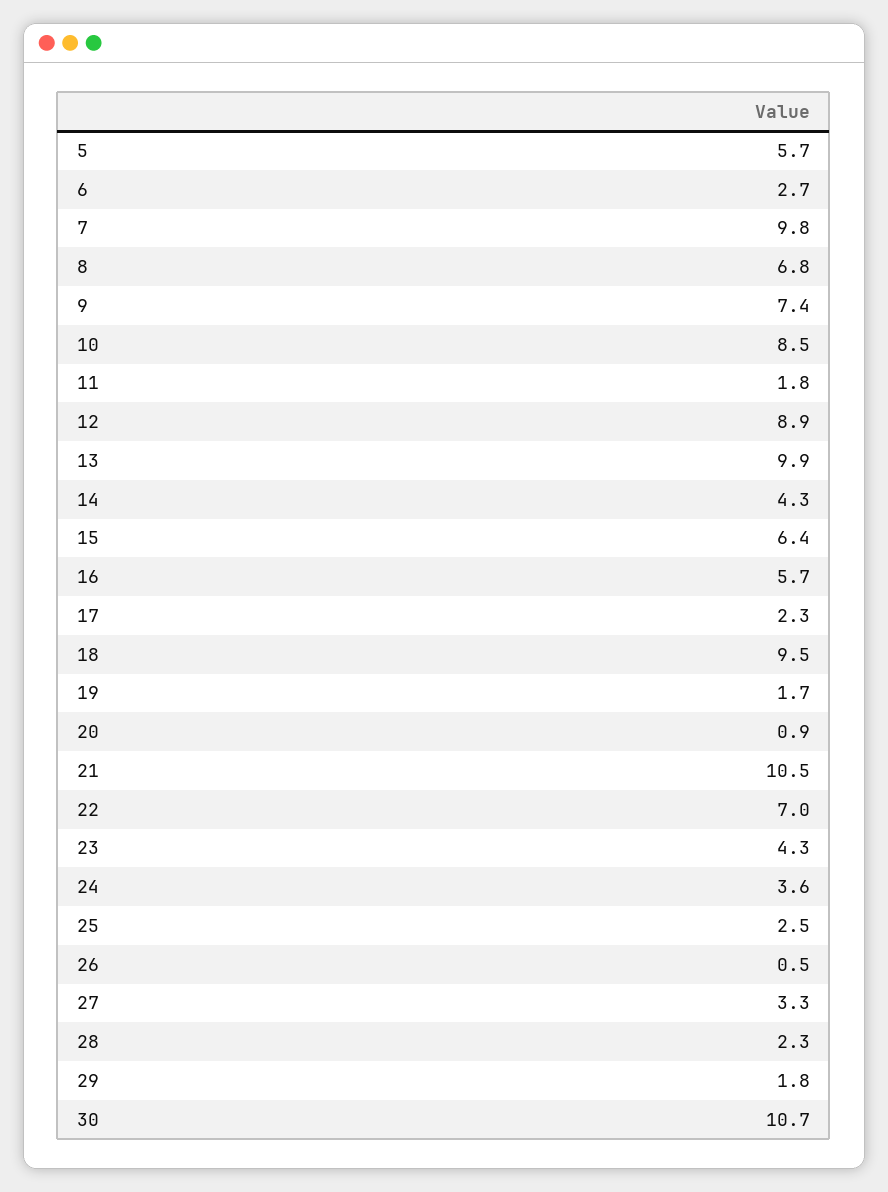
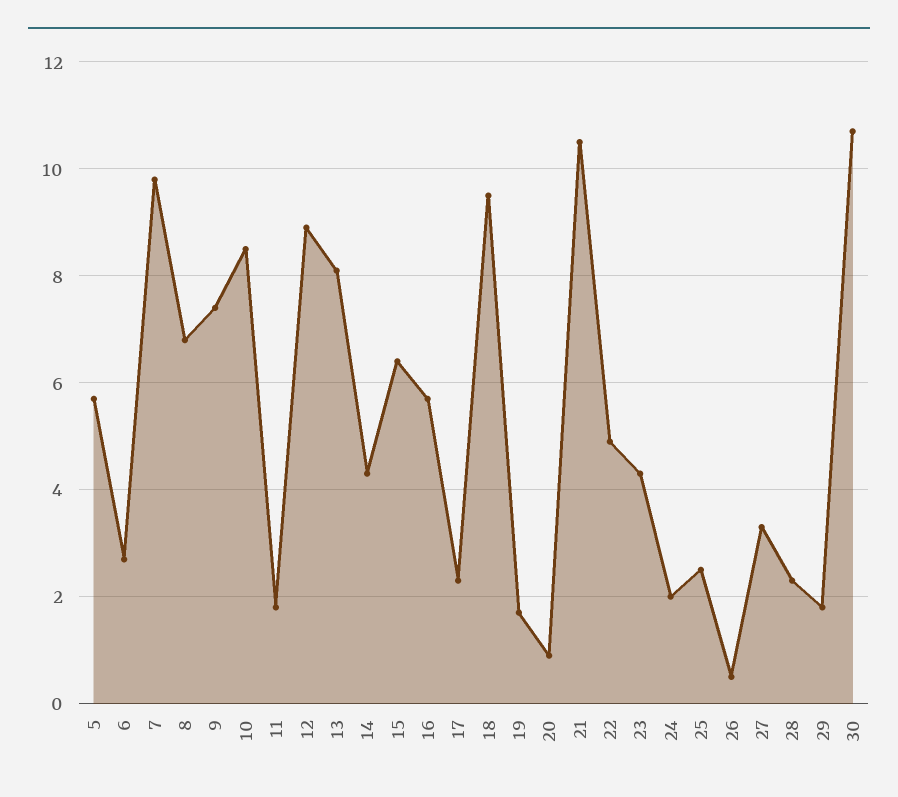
13: 9.9 -> 8
22: 7 -> 5
24: 3.6 -> 2

